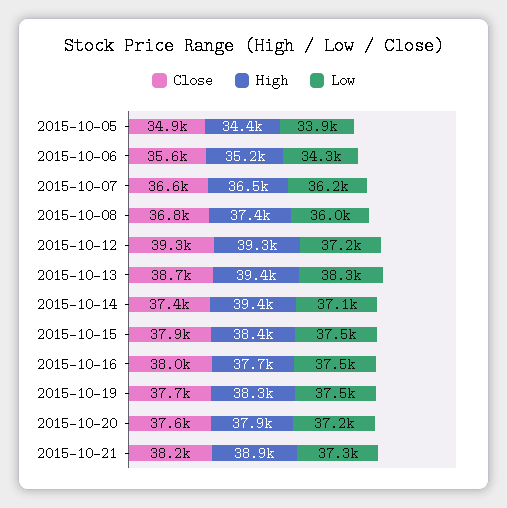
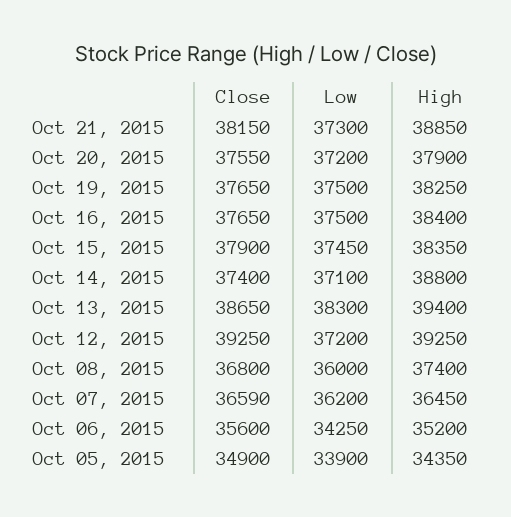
High, 2015-10-14: 39400 -> 38800
Close, 2015-10-16: 38000 -> 37650
High, 2015-10-16: 37700 -> 38400

